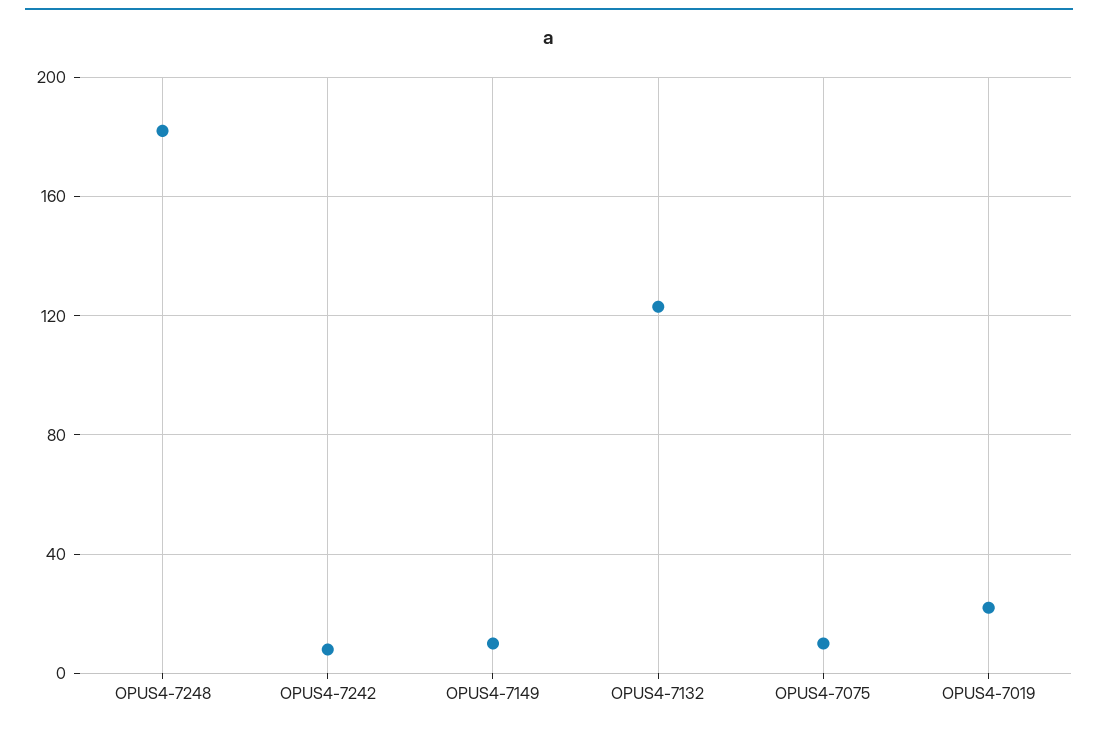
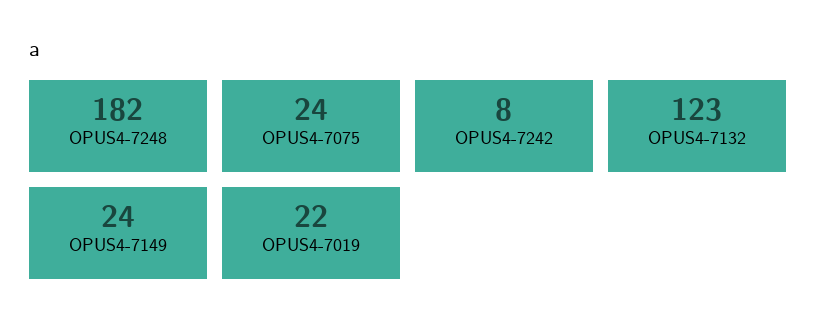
OPUS4-7149: 10 -> 24
OPUS4-7075: 10 -> 24

